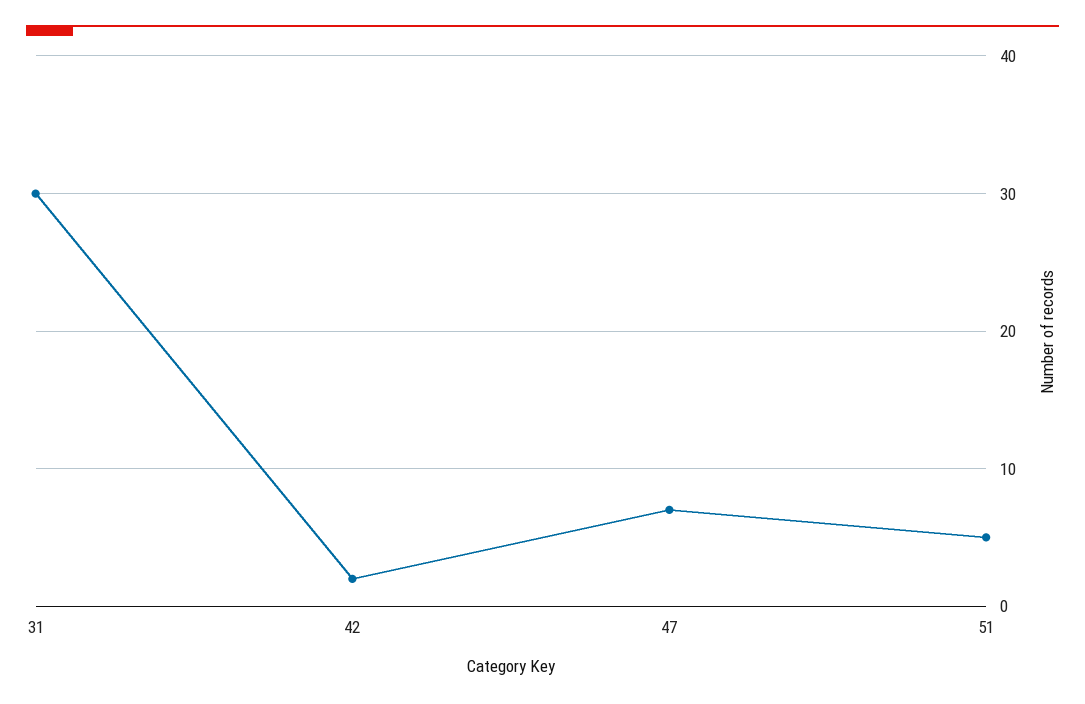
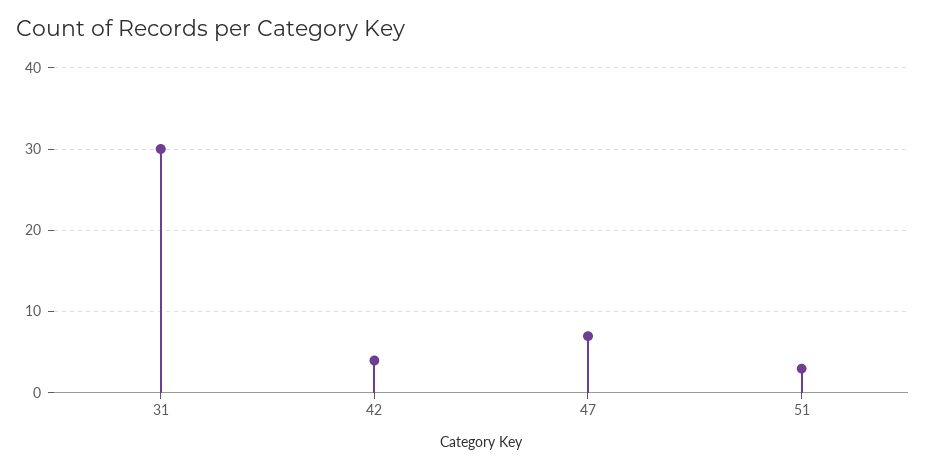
42: 2 -> 4
51: 5 -> 3

